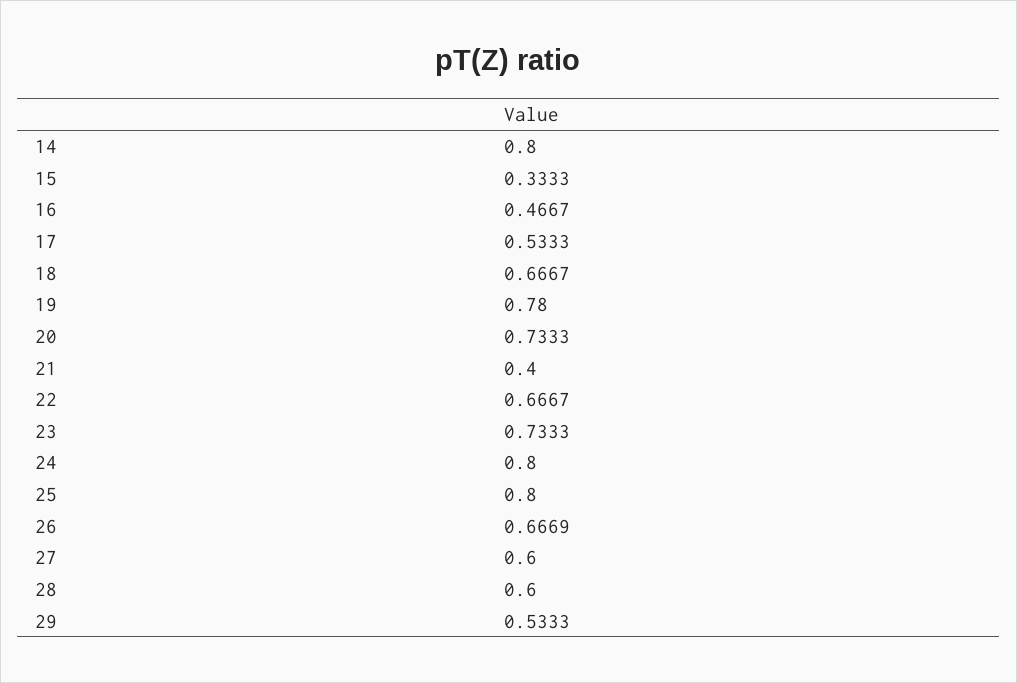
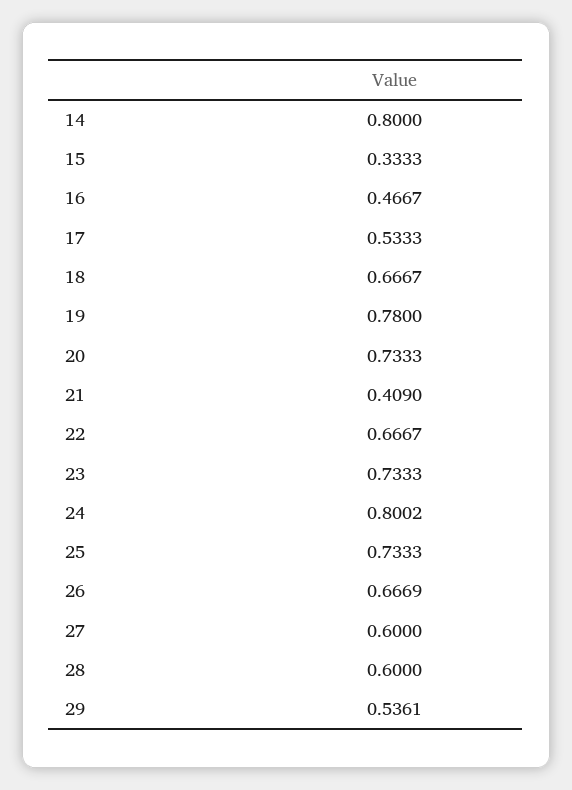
21: 0.4 -> 0.409
24: 0.8 -> 0.8002
25: 0.8 -> 0.7333
29: 0.5333 -> 0.5361

